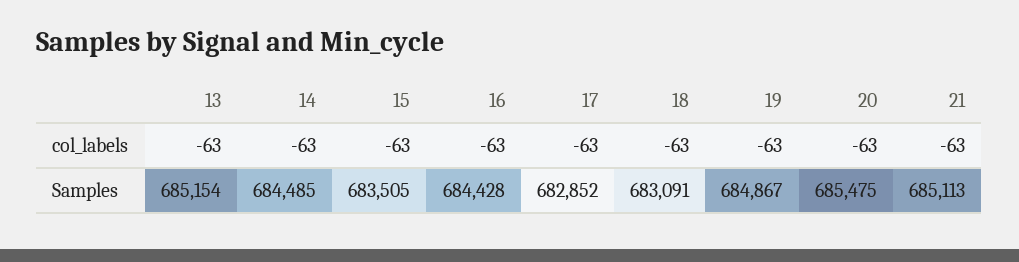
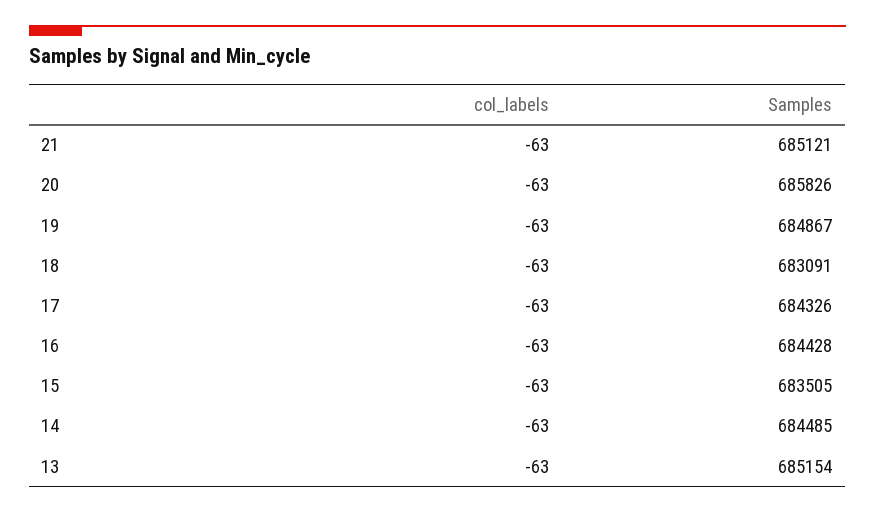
17, Samples: 682852 -> 684326
20, Samples: 685475 -> 685826
21, Samples: 685113 -> 685121

